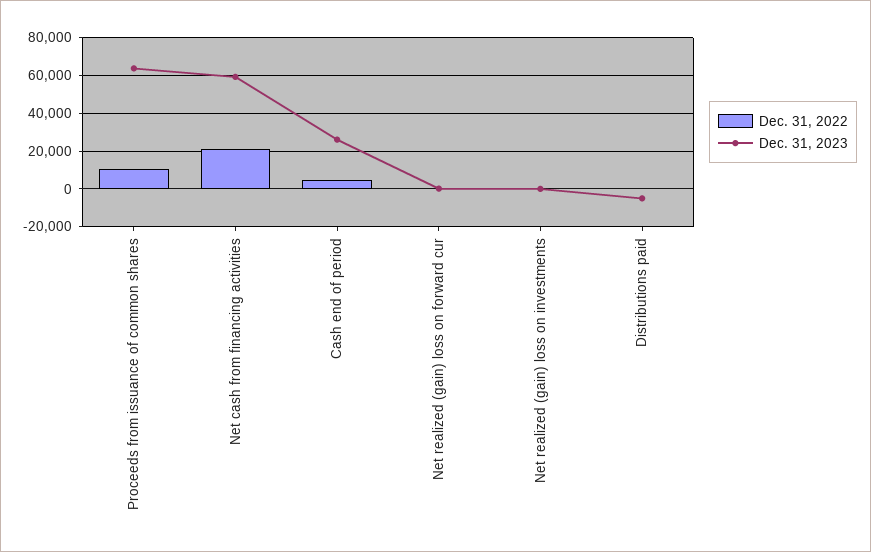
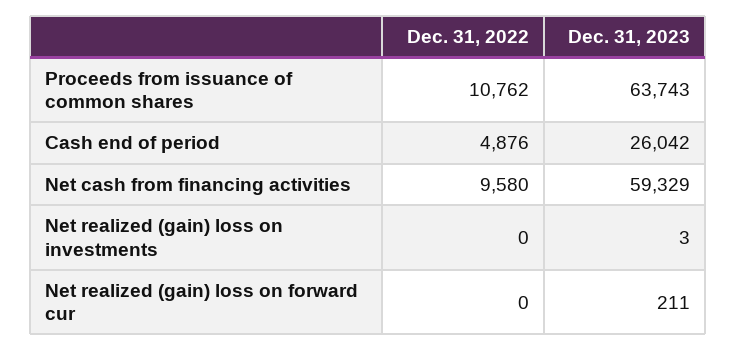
Dec. 31, 2022, Net cash from financing activities: 20000 -> 9580
Dec. 31, 2022, Distributions paid: 0 -> none
Dec. 31, 2023, Distributions paid: -5000 -> none

